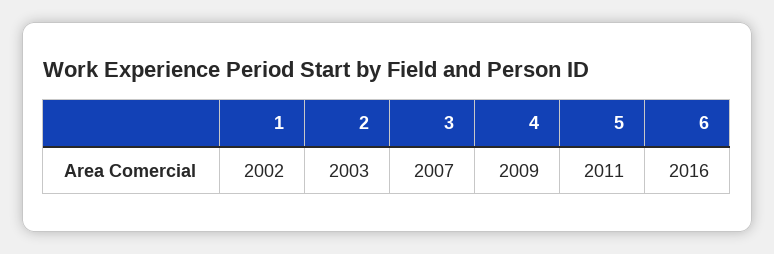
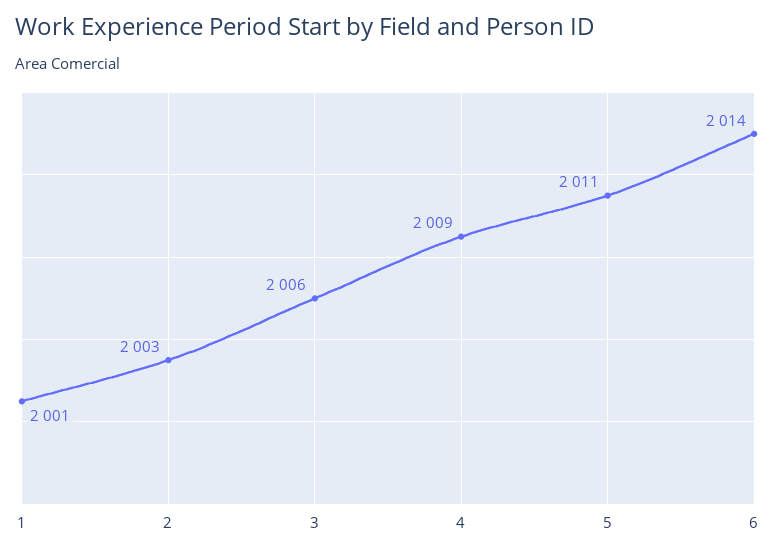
1: 2002 -> 2001
3: 2007 -> 2006
6: 2016 -> 2014

